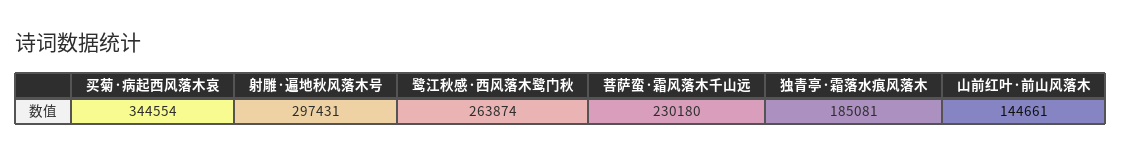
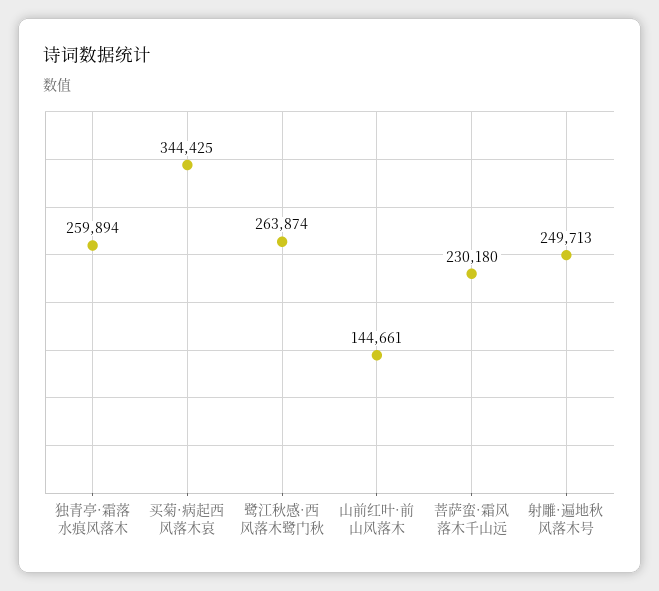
买菊·病起西风落木哀: 344554 -> 344425
射雕·遍地秋风落木号: 297431 -> 249713
独青亭·霜落水痕风落木: 185081 -> 259894

